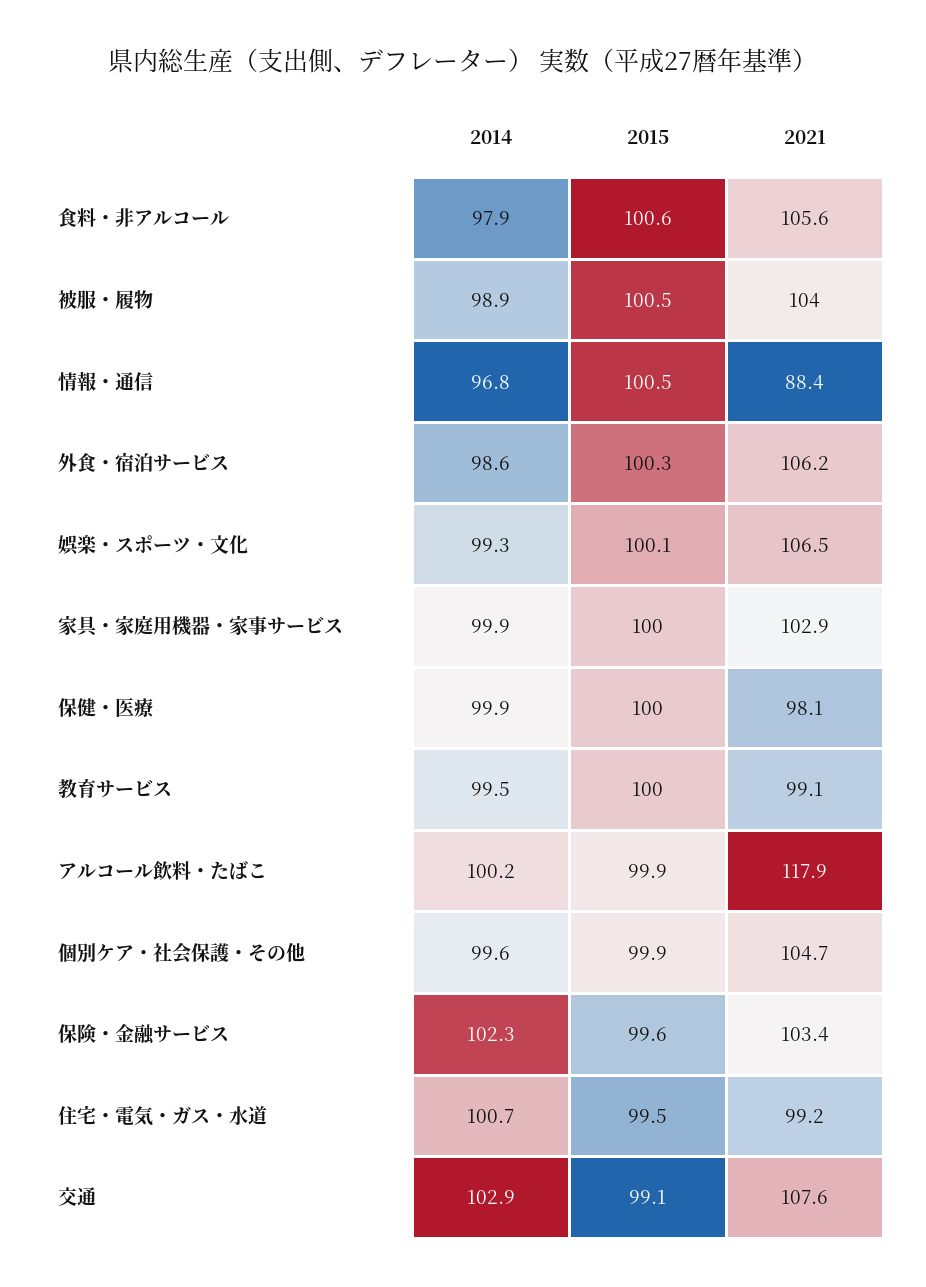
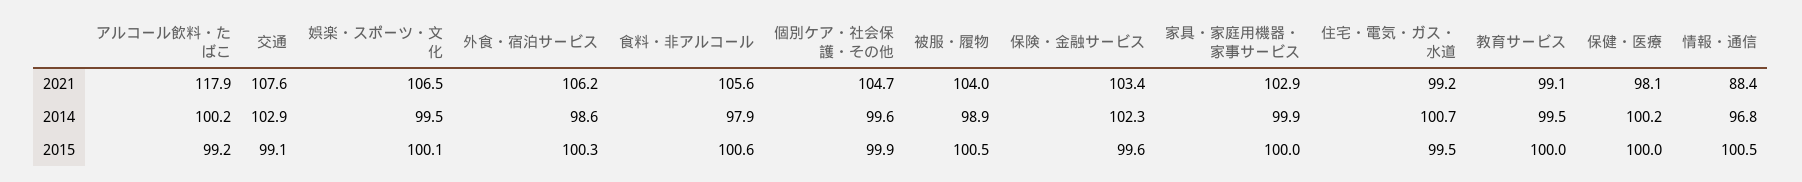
2014, 娯楽・スポーツ・文化: 99.3 -> 99.5
2014, 保健・医療: 99.9 -> 100.2
2015, アルコール飲料・たばこ: 99.9 -> 99.2

